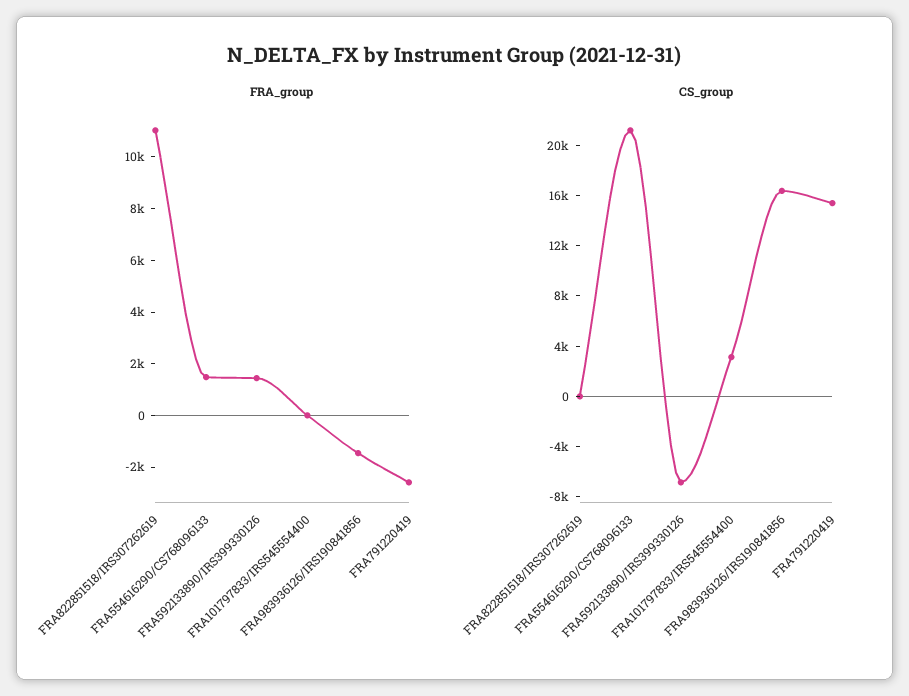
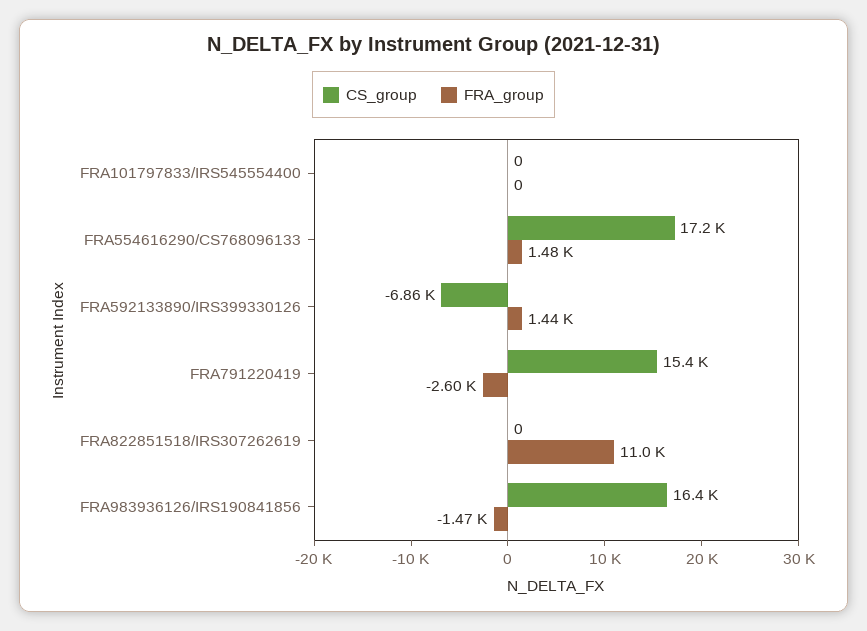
CS_group, FRA554616290/CS768096133: 21000 -> 17200
CS_group, FRA101797833/IRS545554400: 3000 -> 0

